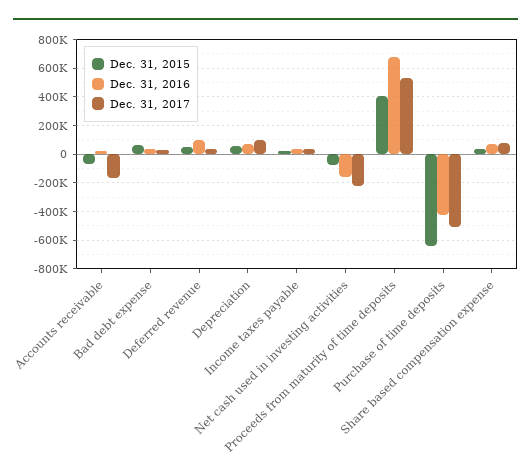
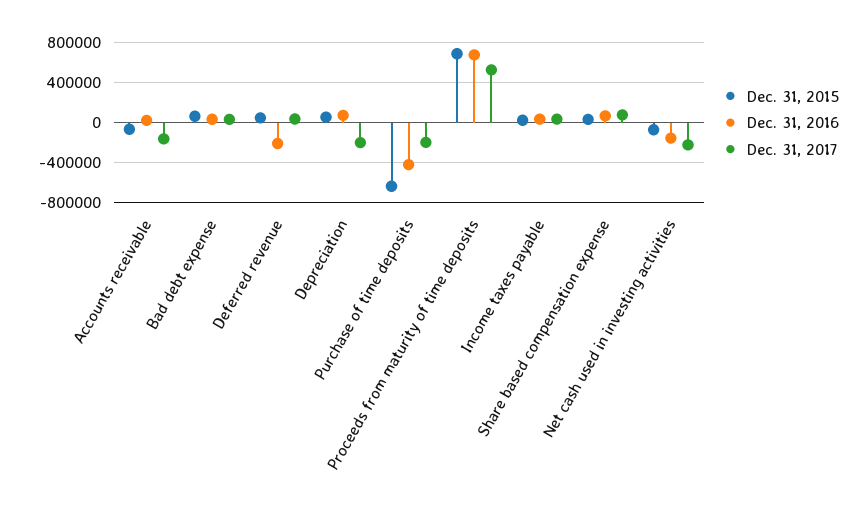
Dec. 31, 2016, Deferred revenue: 100000 -> -200000
Dec. 31, 2017, Depreciation: 100000 -> -200000
Dec. 31, 2015, Proceeds from maturity of time deposits: 400000 -> 700000
Dec. 31, 2017, Purchase of time deposits: -500000 -> -200000

